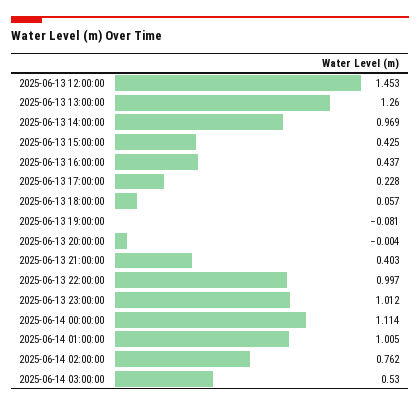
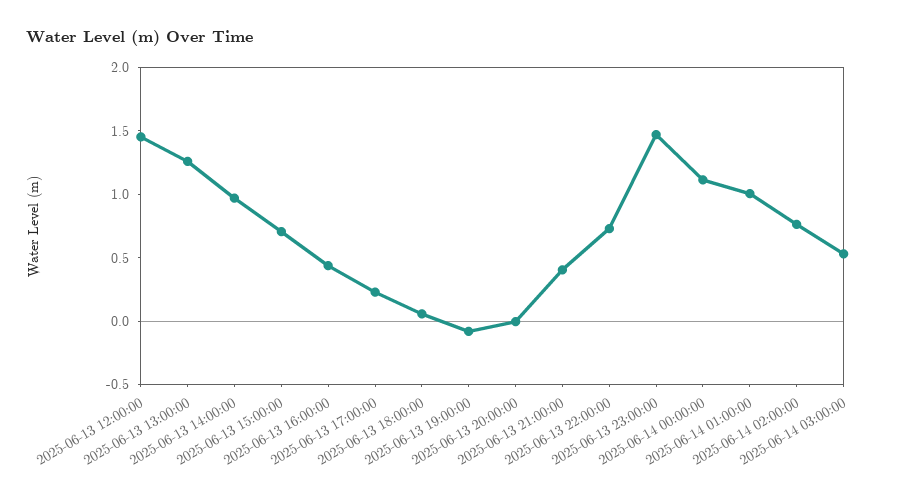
2025-06-13 15:00:00: 0.425 -> 0.7
2025-06-13 22:00:00: 0.997 -> 0.7
2025-06-13 23:00:00: 1.012 -> 1.5

